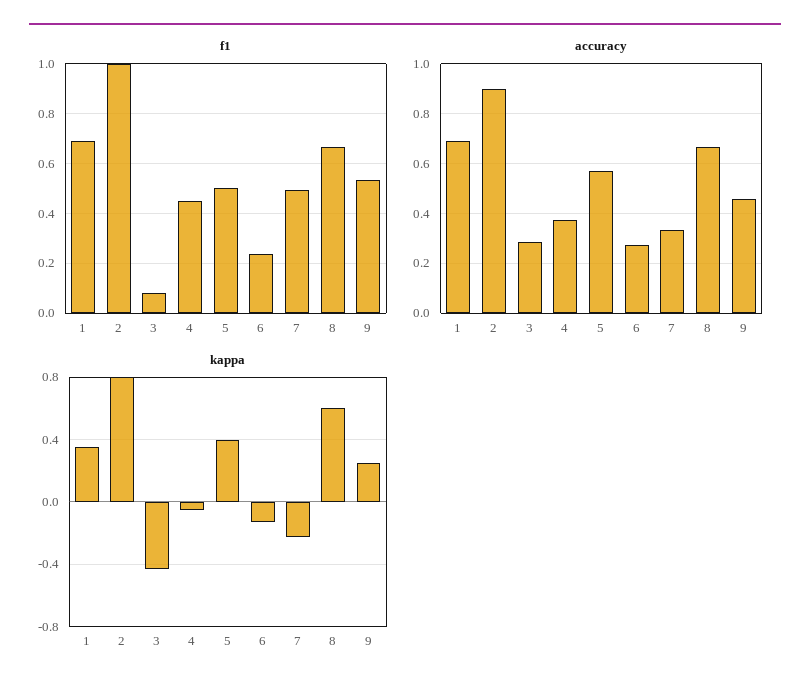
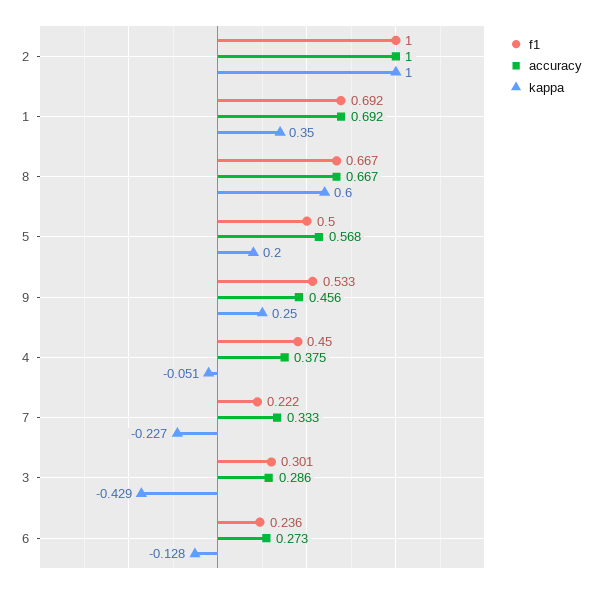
f1, 3: 0.075 -> 0.301
f1, 7: 0.5 -> 0.222
accuracy, 2: 0.9 -> 1
kappa, 2: 0.8 -> 1
kappa, 5: 0.4 -> 0.2

